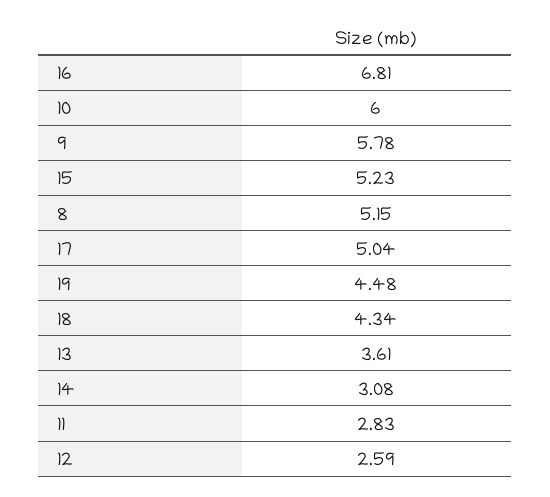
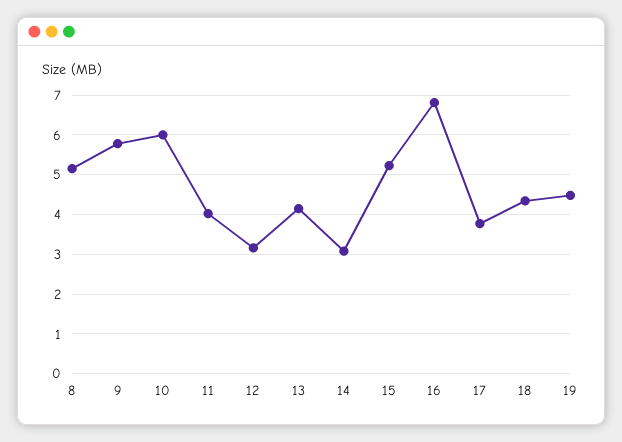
17: 5.04 -> 3.8
13: 3.61 -> 4.2
11: 2.83 -> 4
12: 2.59 -> 3.2

